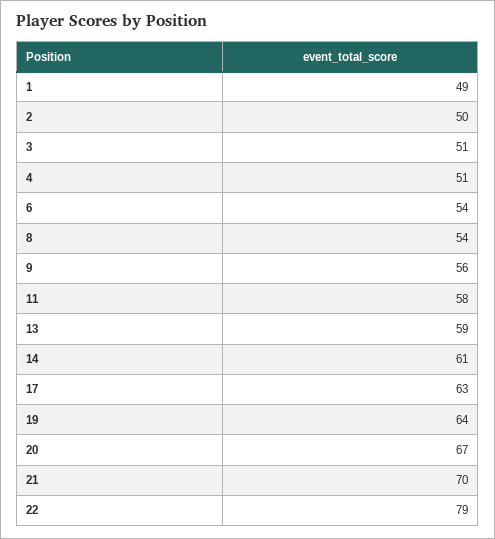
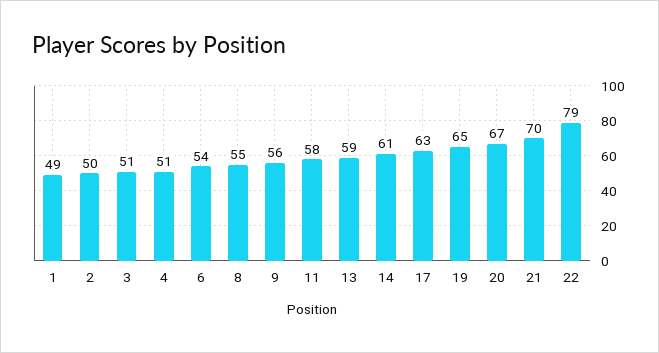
8: 54 -> 55
19: 64 -> 65

